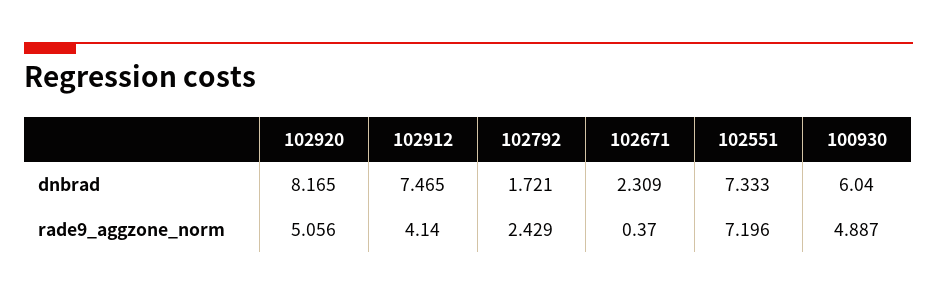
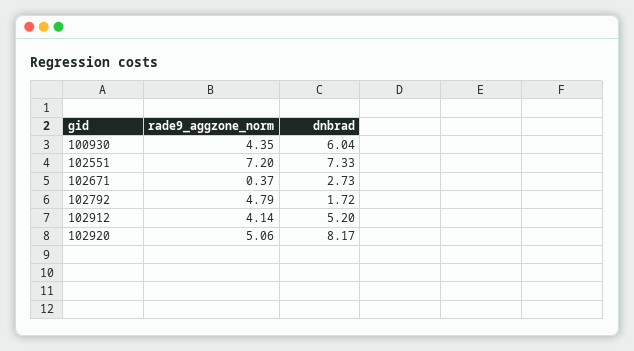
102912, dnbrad: 7.465 -> 5.2
102671, dnbrad: 2.309 -> 2.73
102792, rade9_aggzone_norm: 2.429 -> 4.79
100930, rade9_aggzone_norm: 4.887 -> 4.35

